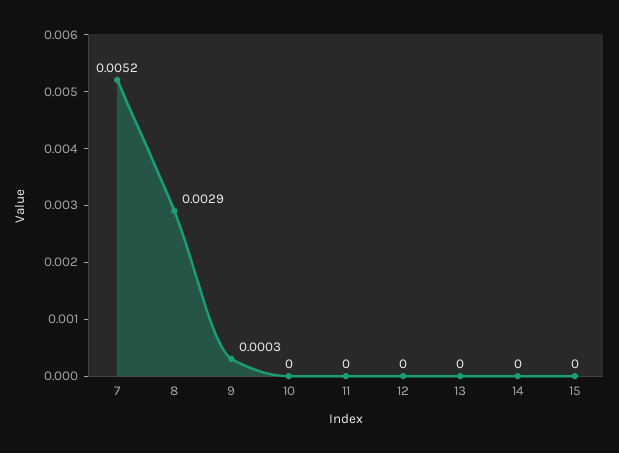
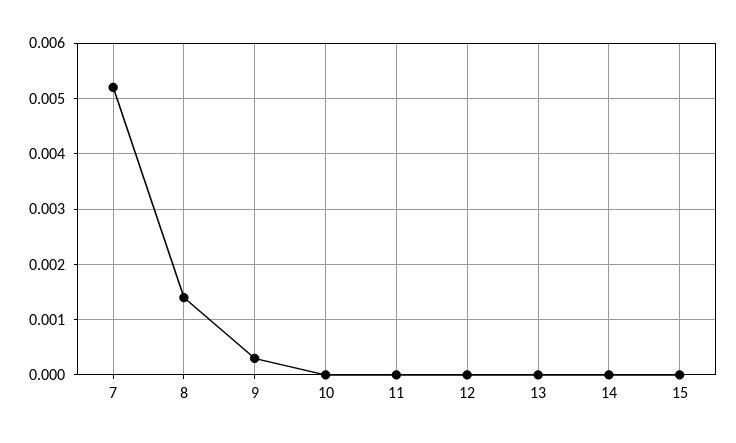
8: 0.0029 -> 0.0015

